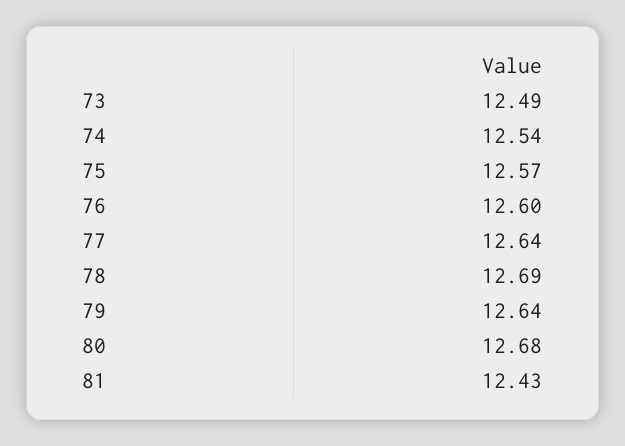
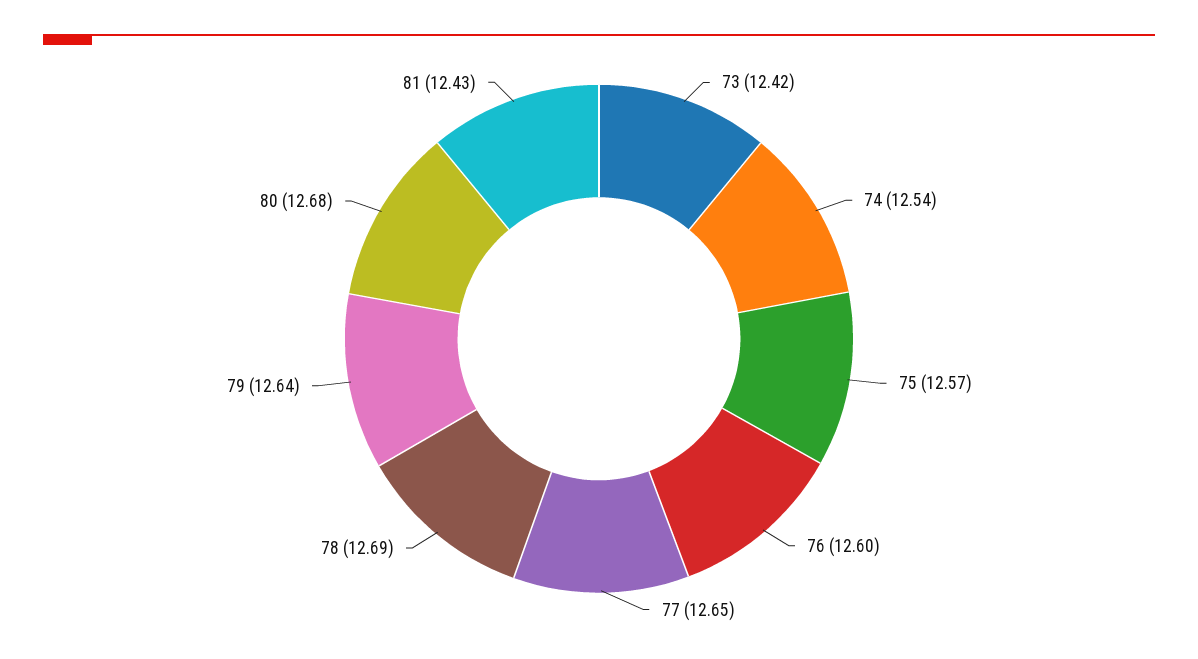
73: 12.49 -> 12.42
77: 12.64 -> 12.65

